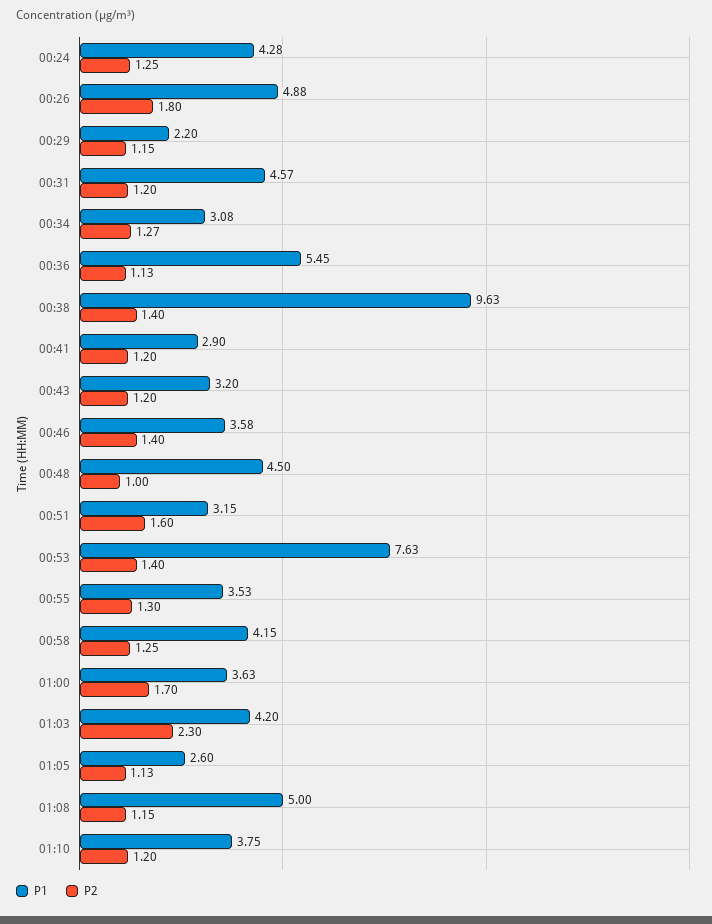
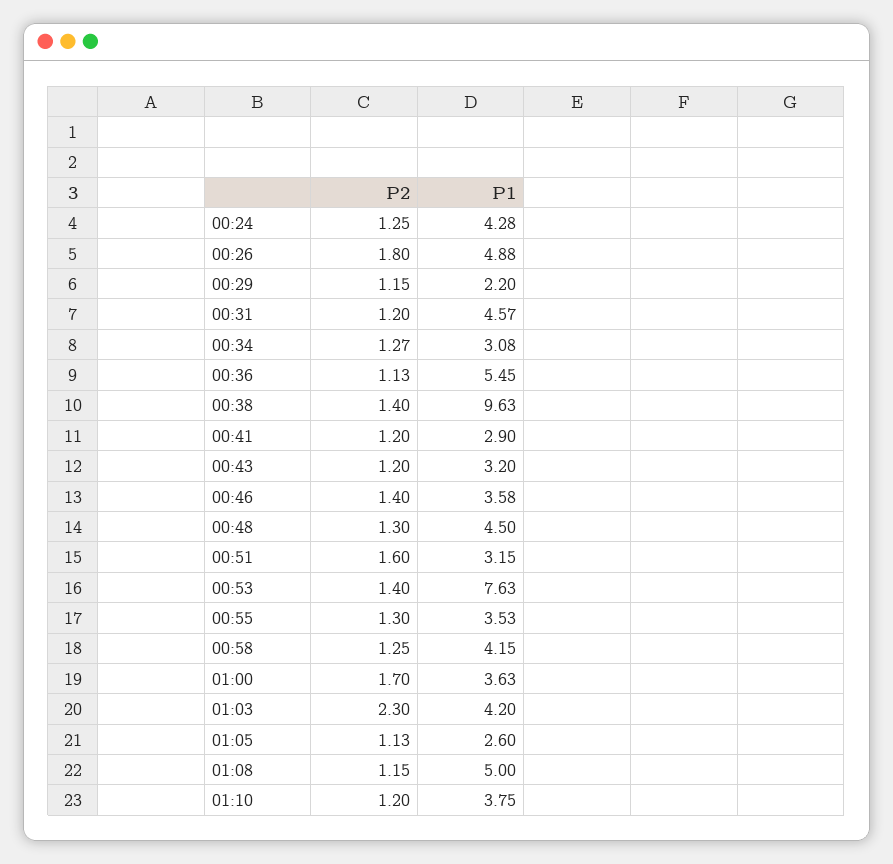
P2, 00:48: 1 -> 1.3

